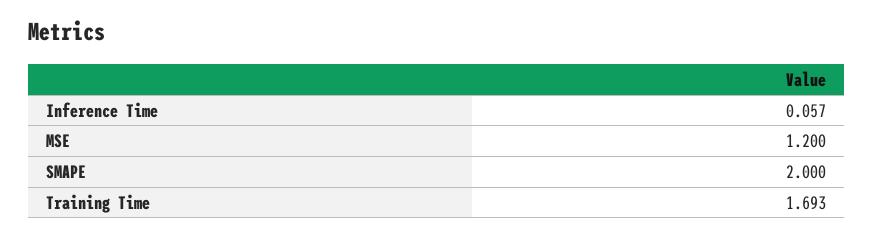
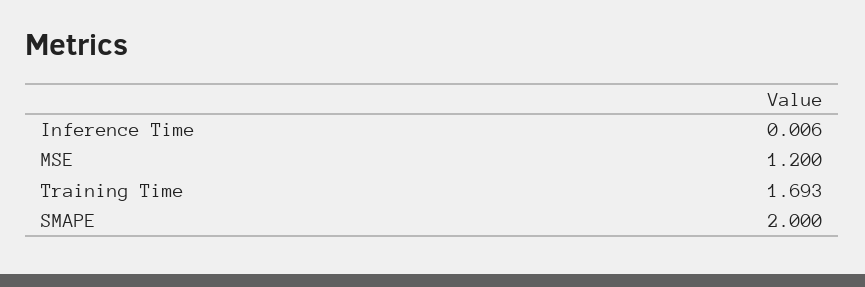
Inference Time: 0.057 -> 0.006

